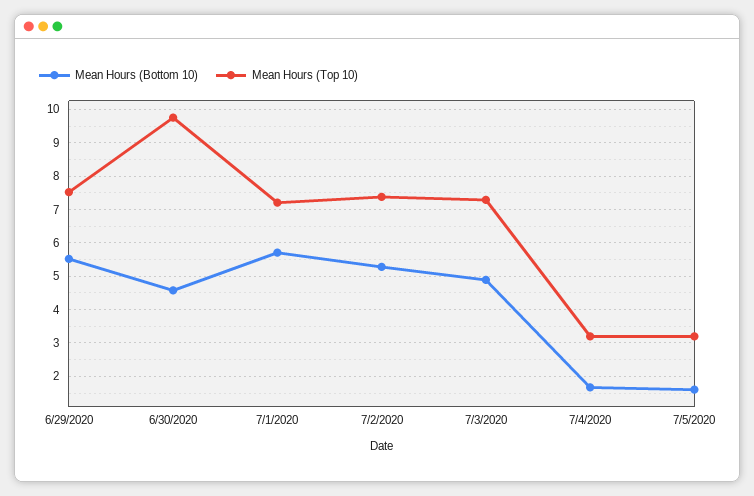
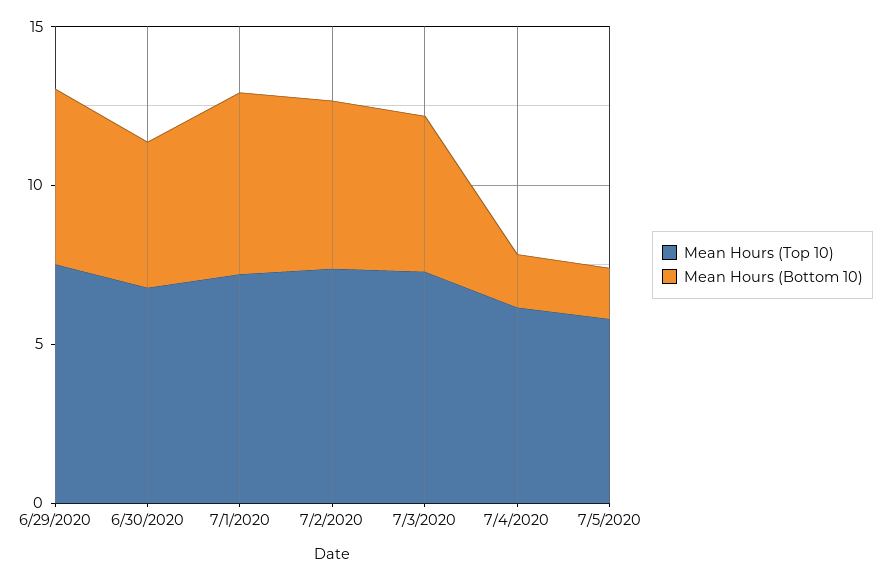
Mean Hours (Top 10), 6/30/2020: 9.8 -> 7
Mean Hours (Top 10), 7/4/2020: 3.2 -> 6
Mean Hours (Top 10), 7/5/2020: 3.2 -> 6

